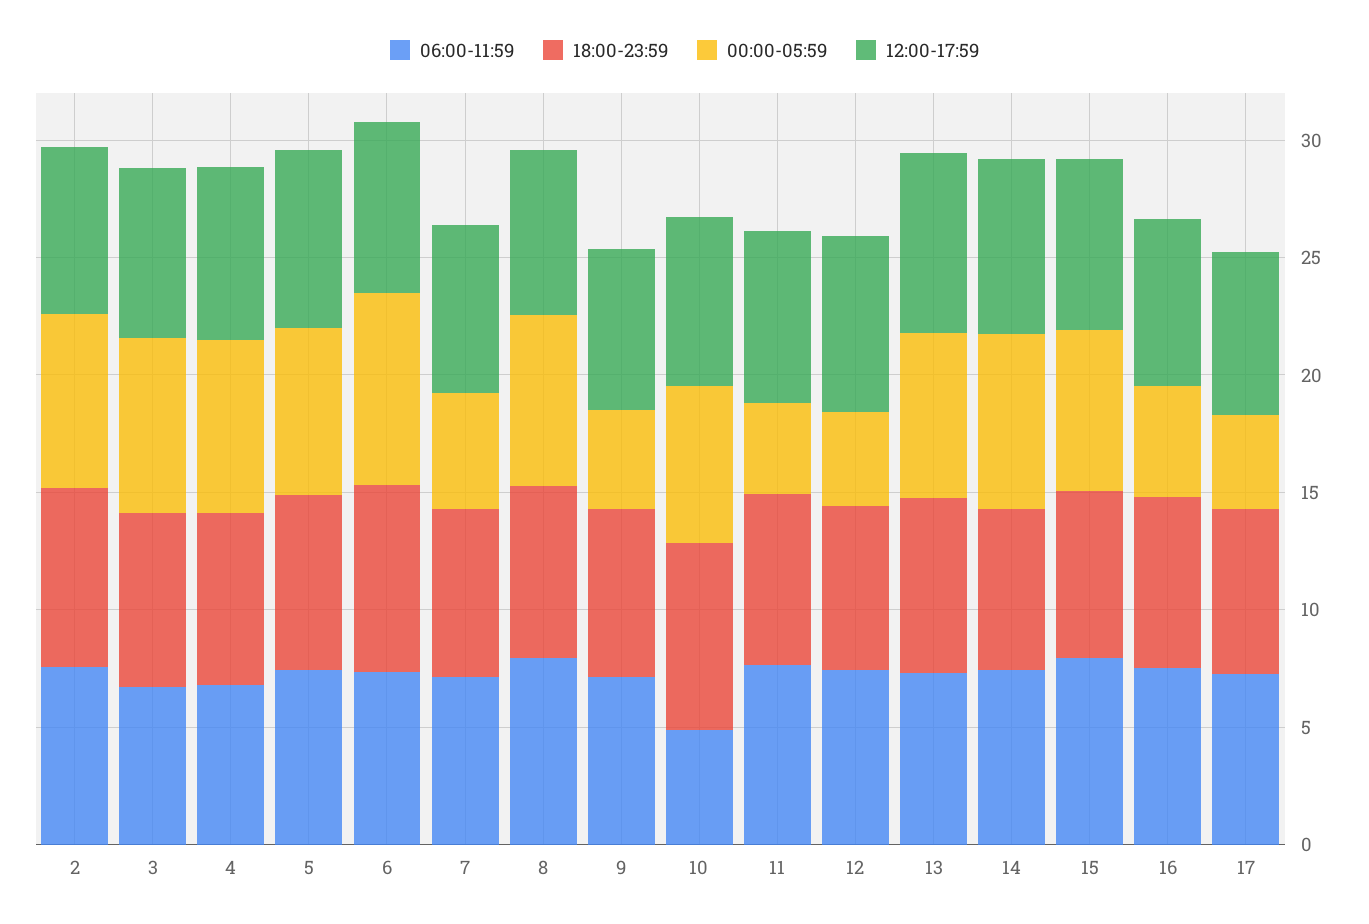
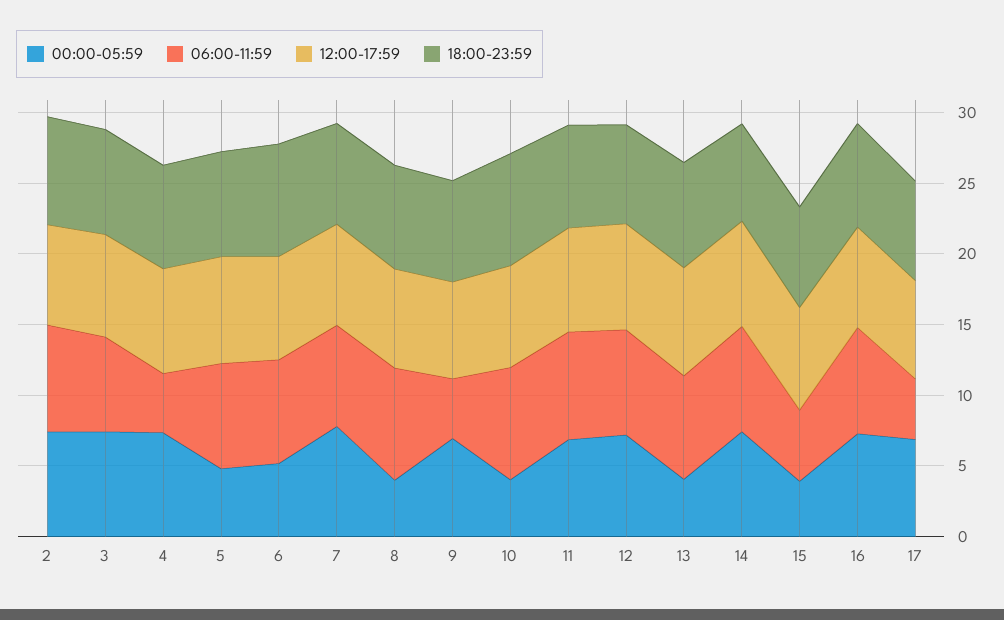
06:00-11:59, 4: 7 -> 4
00:00-05:59, 5: 7 -> 5
00:00-05:59, 6: 8 -> 5
00:00-05:59, 7: 5 -> 8
00:00-05:59, 8: 7 -> 4
06:00-11:59, 9: 7 -> 4
00:00-05:59, 9: 4 -> 7
06:00-11:59, 10: 5 -> 8
00:00-05:59, 10: 7 -> 4
00:00-05:59, 11: 4 -> 7
00:00-05:59, 12: 4 -> 7
00:00-05:59, 13: 7 -> 4
06:00-11:59, 15: 8 -> 5
00:00-05:59, 15: 7 -> 4
00:00-05:59, 16: 5 -> 7
06:00-11:59, 17: 7 -> 4
00:00-05:59, 17: 4 -> 7

